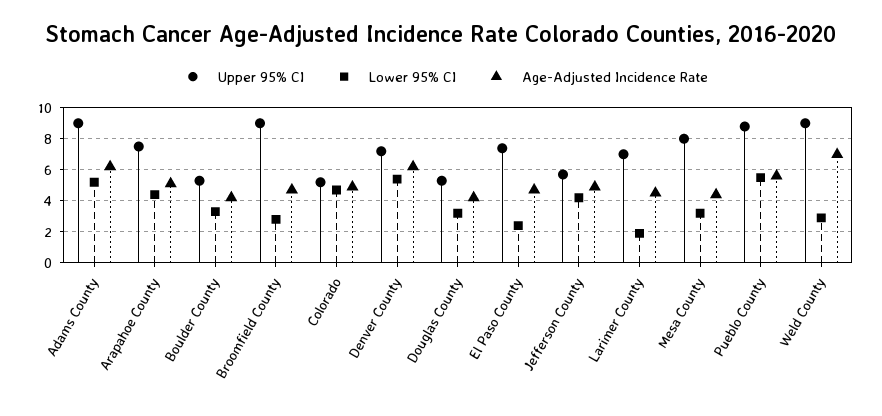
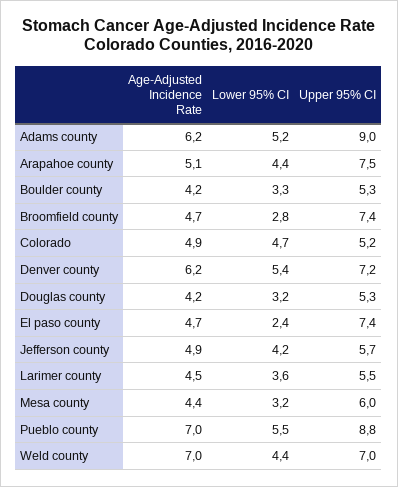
Upper 95% CI, Broomfield County: 9 -> 7.4
Upper 95% CI, Larimer County: 7 -> 5.5
Lower 95% CI, Larimer County: 2 -> 3.6
Upper 95% CI, Mesa County: 8 -> 6
Age-Adjusted Incidence Rate, Pueblo County: 5.5 -> 7
Upper 95% CI, Weld County: 9 -> 7
Lower 95% CI, Weld County: 3 -> 4.4

